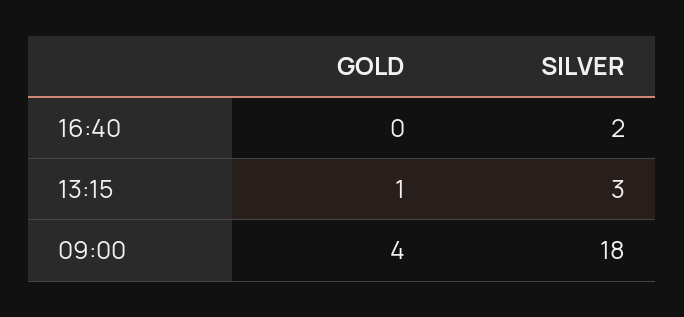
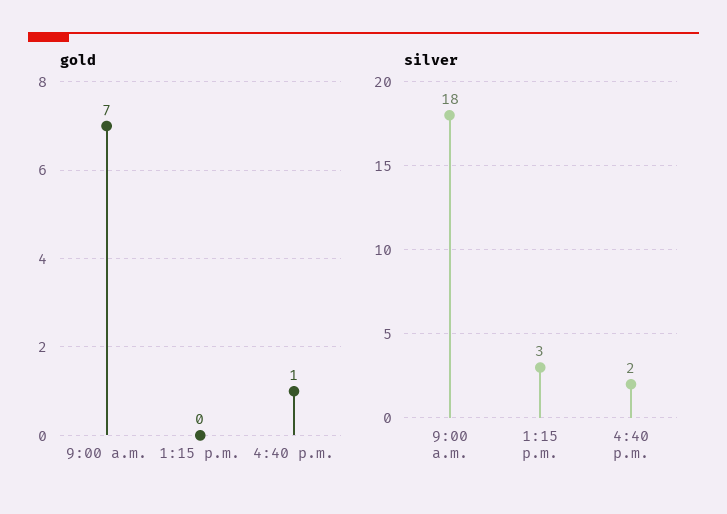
GOLD, 16:40: 0 -> 1
GOLD, 13:15: 1 -> 0
GOLD, 09:00: 4 -> 7

